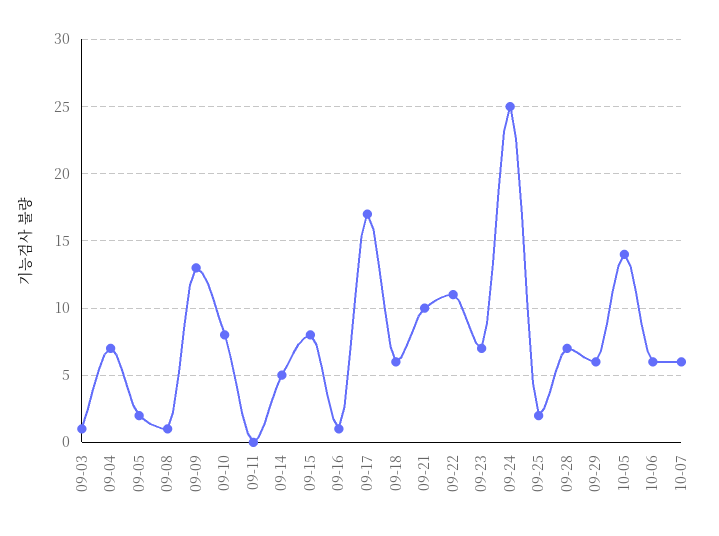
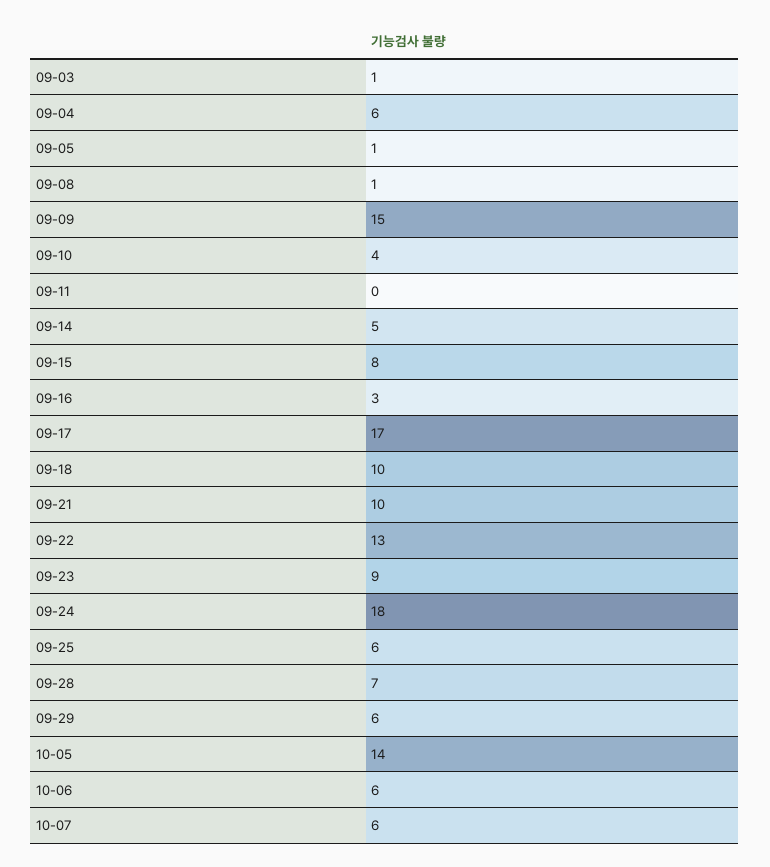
09-04: 7 -> 6
09-05: 2 -> 1
09-09: 13 -> 15
09-10: 8 -> 4
09-16: 1 -> 3
09-18: 6 -> 10
09-22: 11 -> 13
09-23: 7 -> 9
09-24: 25 -> 18
09-25: 2 -> 6

